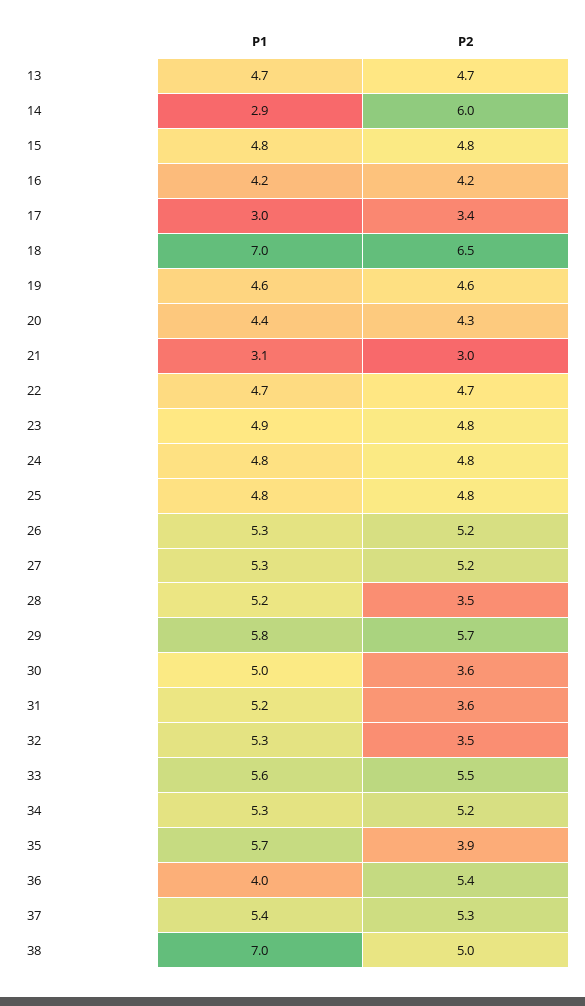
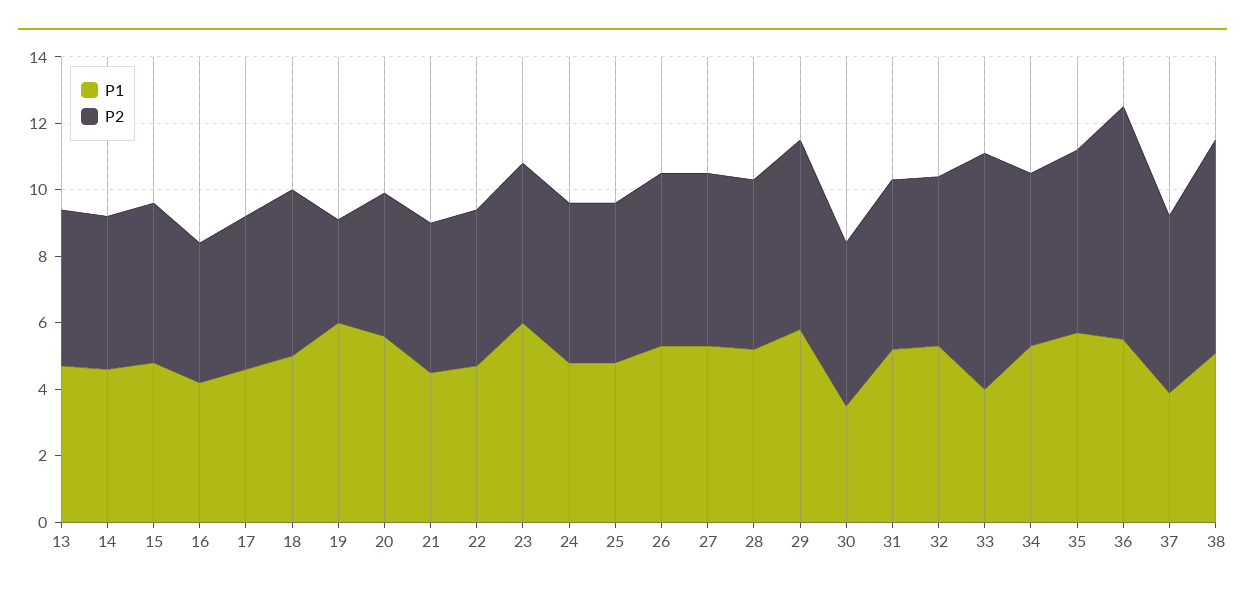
P1, 14: 2.9 -> 4.5
P2, 14: 6 -> 4.5
P1, 17: 3 -> 4.5
P2, 17: 3.4 -> 4.5
P1, 18: 7 -> 5
P2, 18: 6.5 -> 5
P1, 19: 4.6 -> 6
P2, 19: 4.6 -> 3
P1, 20: 4.4 -> 5.5
P1, 21: 3.1 -> 4.5
P2, 21: 3 -> 4.5
P1, 23: 4.9 -> 6
P2, 28: 3.5 -> 5
P1, 30: 5 -> 3.5
P2, 30: 3.6 -> 5
P2, 31: 3.6 -> 5
P2, 32: 3.5 -> 5
P1, 33: 5.6 -> 4
P2, 33: 5.5 -> 7
P2, 35: 3.9 -> 5.5
P1, 36: 4 -> 5.5
P2, 36: 5.4 -> 7
P1, 37: 5.4 -> 4
P1, 38: 7 -> 5
P2, 38: 5 -> 6.5

